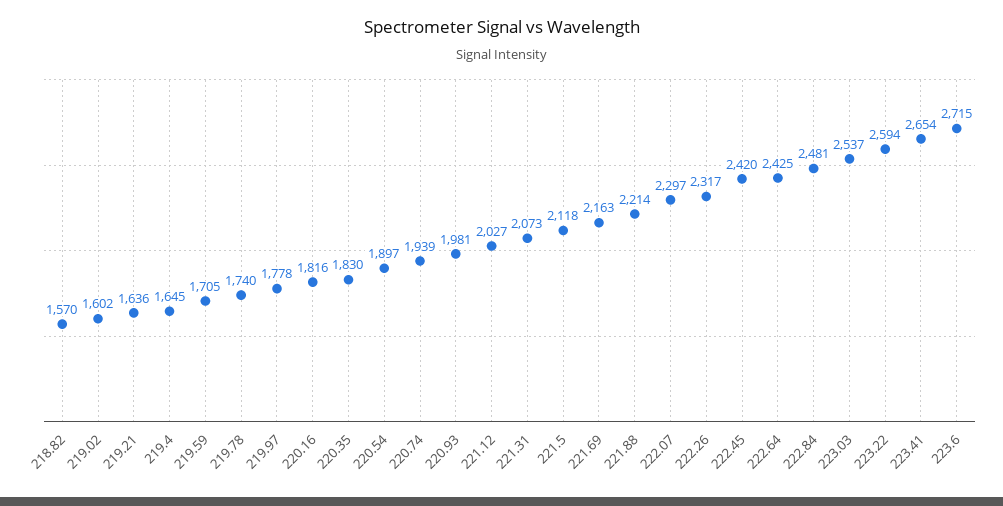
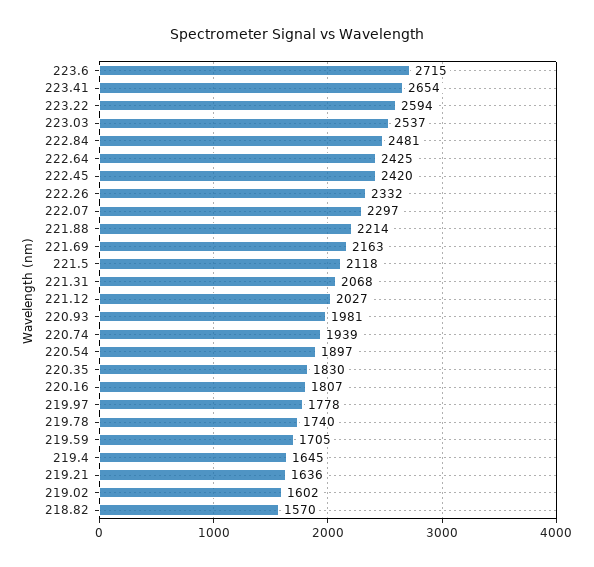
220.16: 1816 -> 1807
221.31: 2073 -> 2068
222.26: 2317 -> 2332

